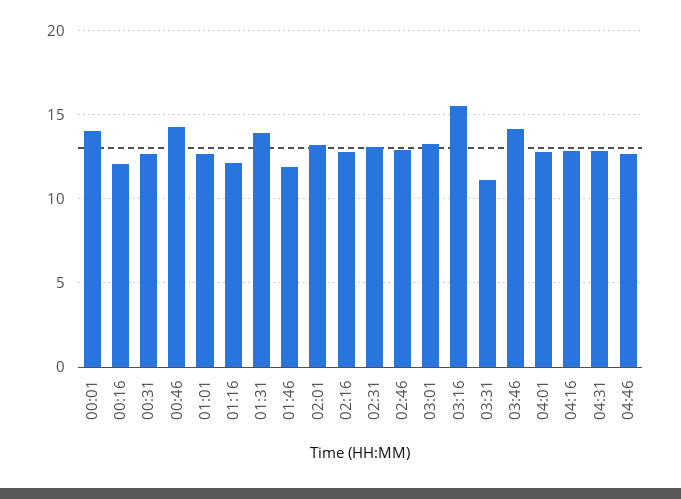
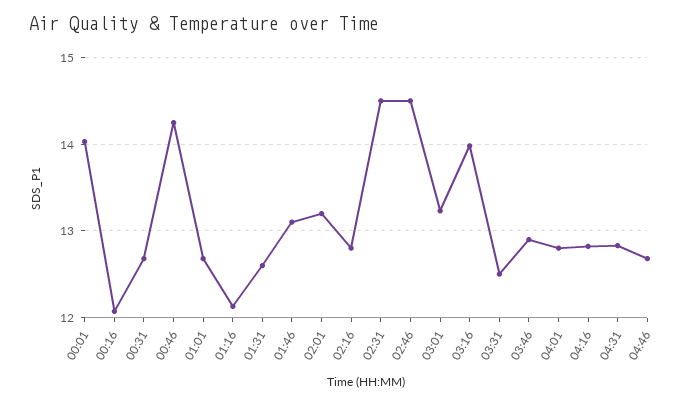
01:31: 14 -> 12.6
01:46: 12 -> 13.1
02:31: 13 -> 14.5
02:46: 13 -> 14.5
03:16: 15.5 -> 14
03:31: 11 -> 12.5
03:46: 14 -> 12.9

